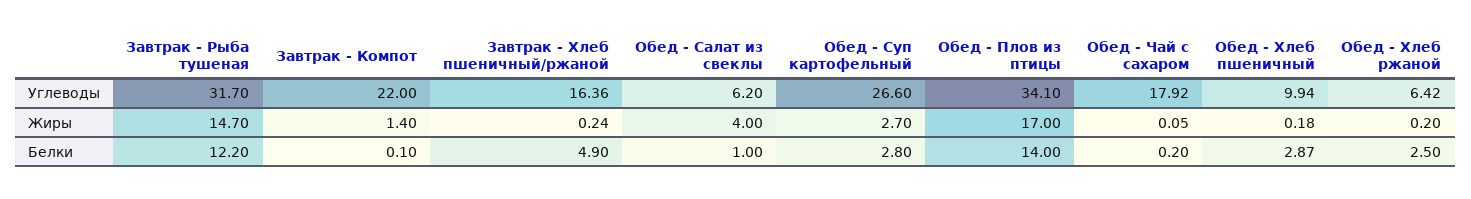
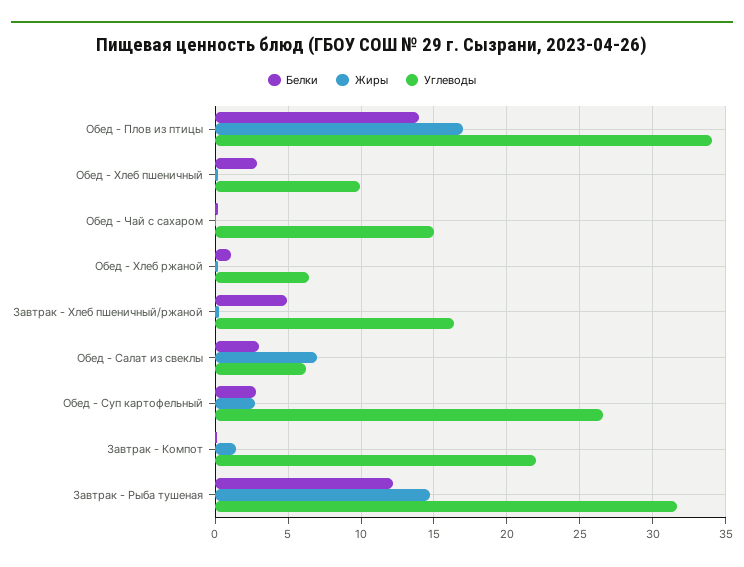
Углеводы, Обед - Чай с сахаром: 17.92 -> 15
Жиры, Обед - Салат из свеклы: 4 -> 7
Белки, Обед - Салат из свеклы: 1 -> 3
Белки, Обед - Хлеб ржаной: 2.5 -> 1

